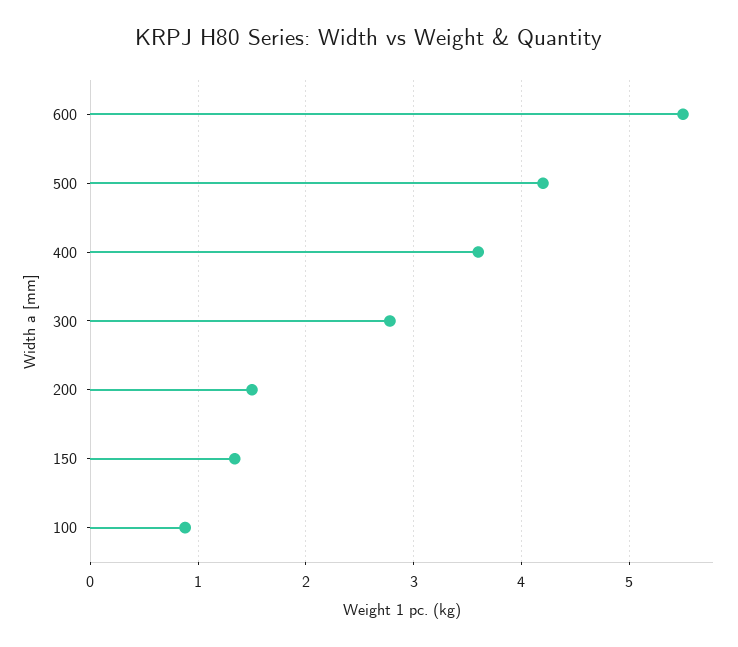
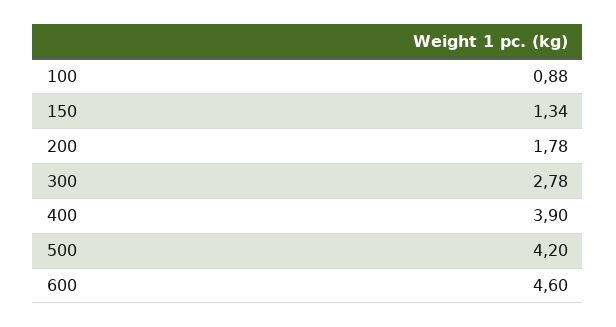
600: 5.5 -> 4.6
400: 3.6 -> 3.9
200: 1.5 -> 1.78

